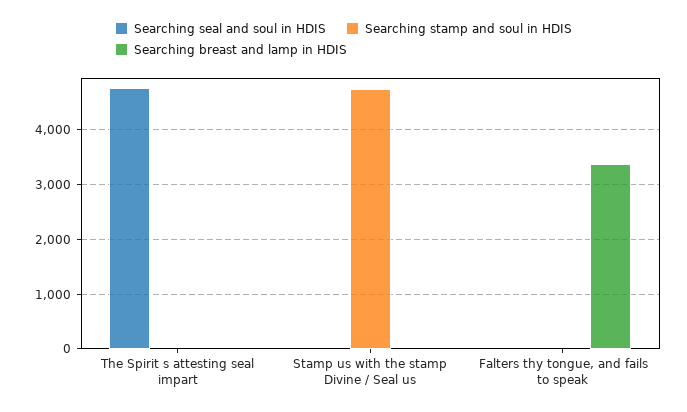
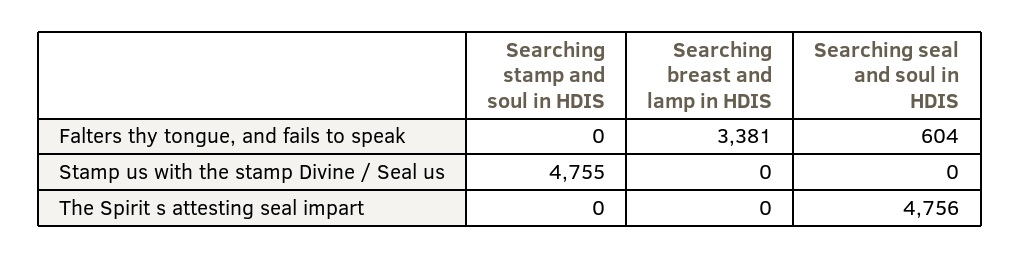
Searching seal and soul in HDIS, Falters thy tongue, and fails to speak: 0 -> 604

